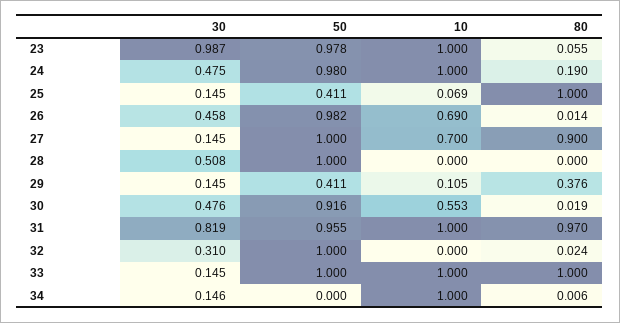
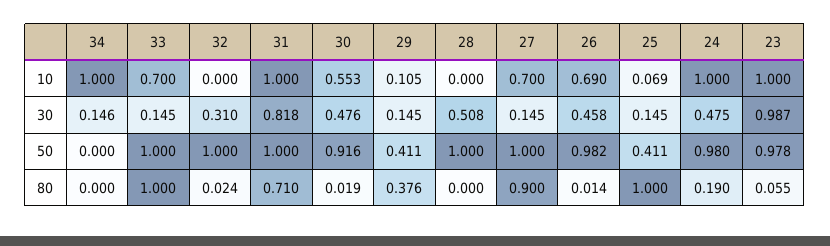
30, 31: 0.819 -> 0.818
50, 31: 0.955 -> 1
80, 31: 0.97 -> 0.71
10, 33: 1 -> 0.7
80, 34: 0.006 -> 0

